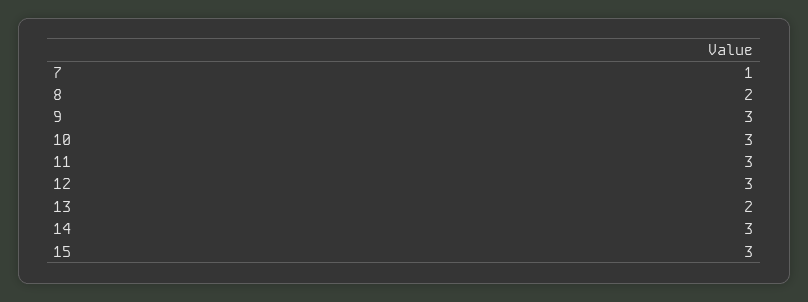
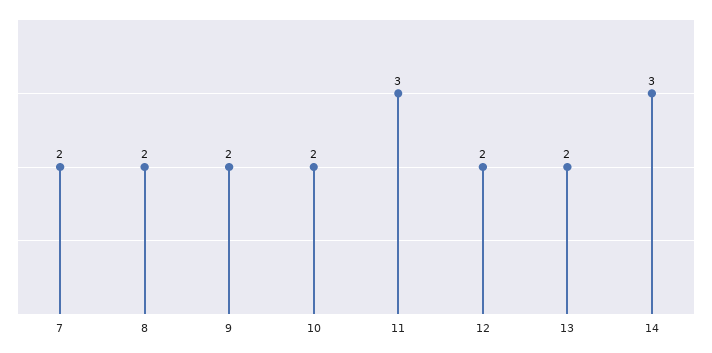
7: 1 -> 2
9: 3 -> 2
10: 3 -> 2
12: 3 -> 2
15: 3 -> none

